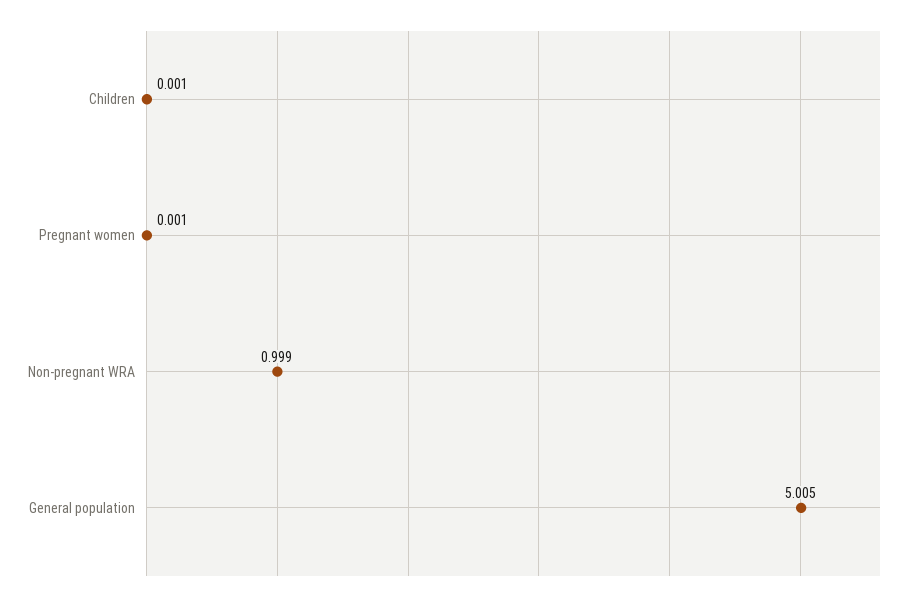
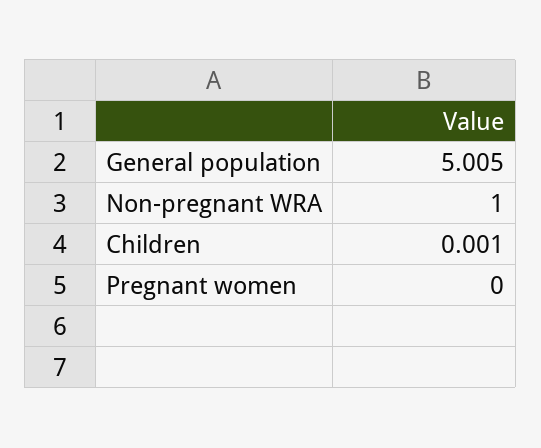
Pregnant women: 0.001 -> 0
Non-pregnant WRA: 0.999 -> 1

